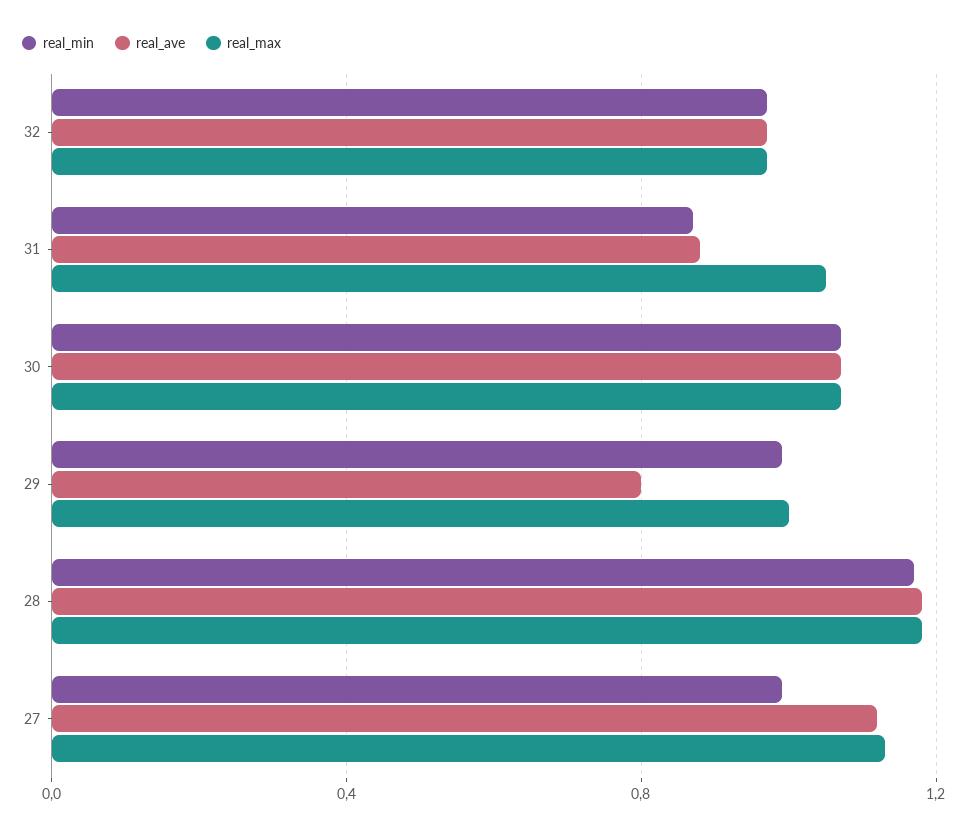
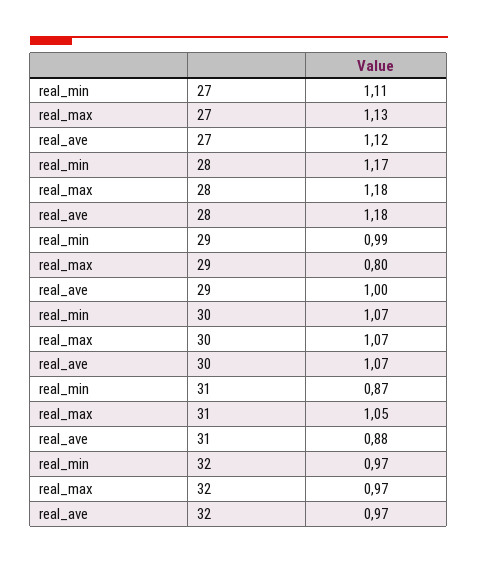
real_ave, 29: 0.8 -> 1
real_max, 29: 1 -> 0.8
real_min, 27: 1 -> 1.11

